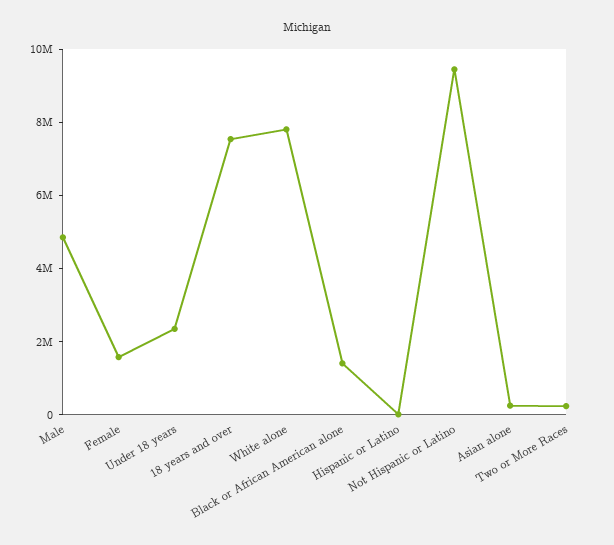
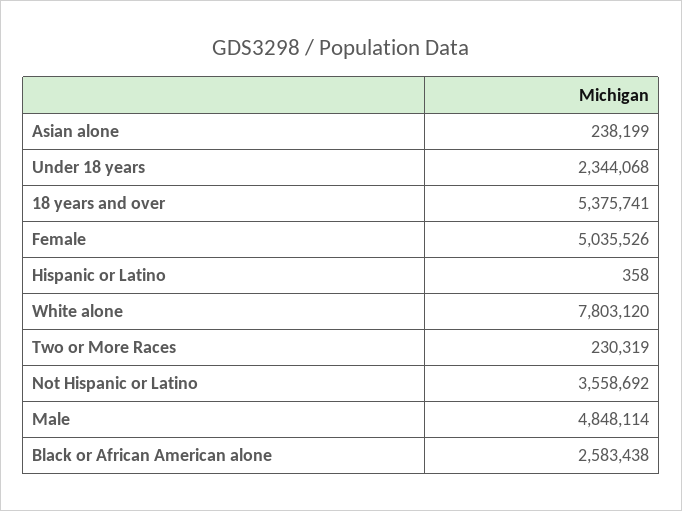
Female: 1500000 -> 5035526
18 years and over: 7500000 -> 5375741
Black or African American alone: 1500000 -> 2583438
Not Hispanic or Latino: 9500000 -> 3558692

